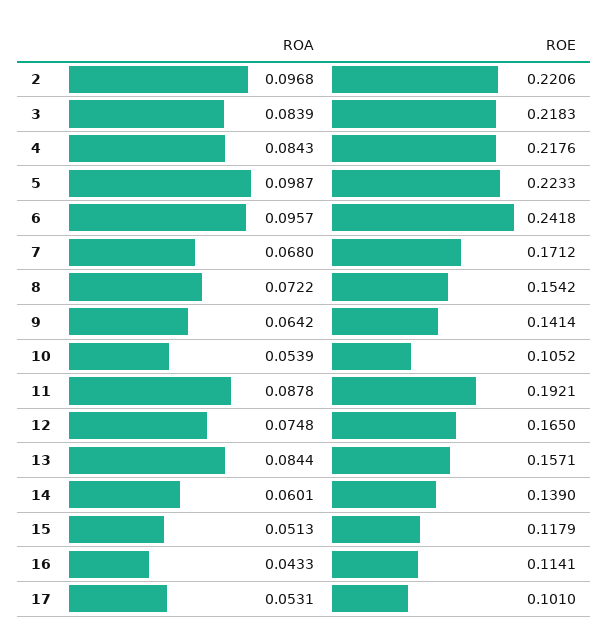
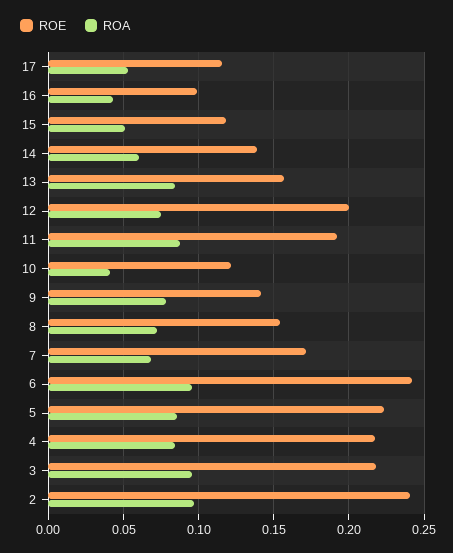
ROE, 2: 0.2206 -> 0.24
ROA, 3: 0.0839 -> 0.095
ROA, 5: 0.0987 -> 0.085
ROA, 9: 0.0642 -> 0.08
ROA, 10: 0.0539 -> 0.04
ROE, 10: 0.1052 -> 0.12
ROE, 12: 0.165 -> 0.2
ROE, 16: 0.1141 -> 0.1
ROE, 17: 0.101 -> 0.115

